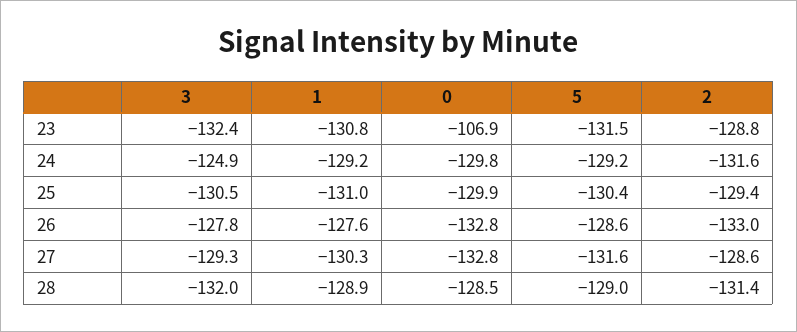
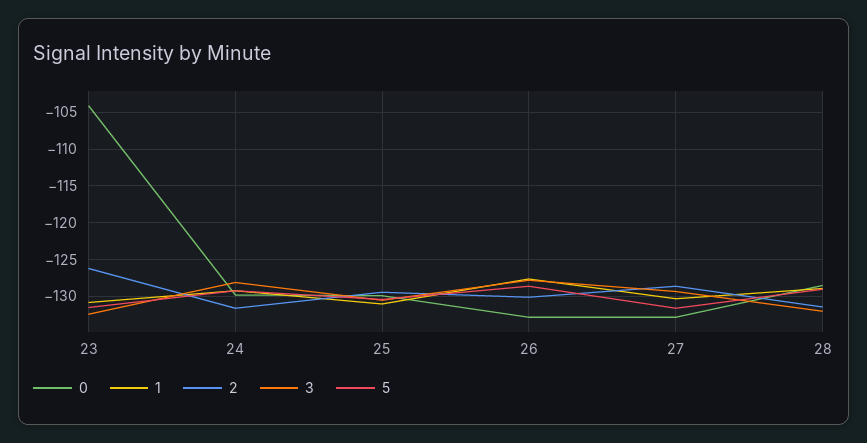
0, 23: -106.9 -> -104
2, 23: -128.8 -> -126
3, 24: -124.9 -> -128
2, 26: -133 -> -130

